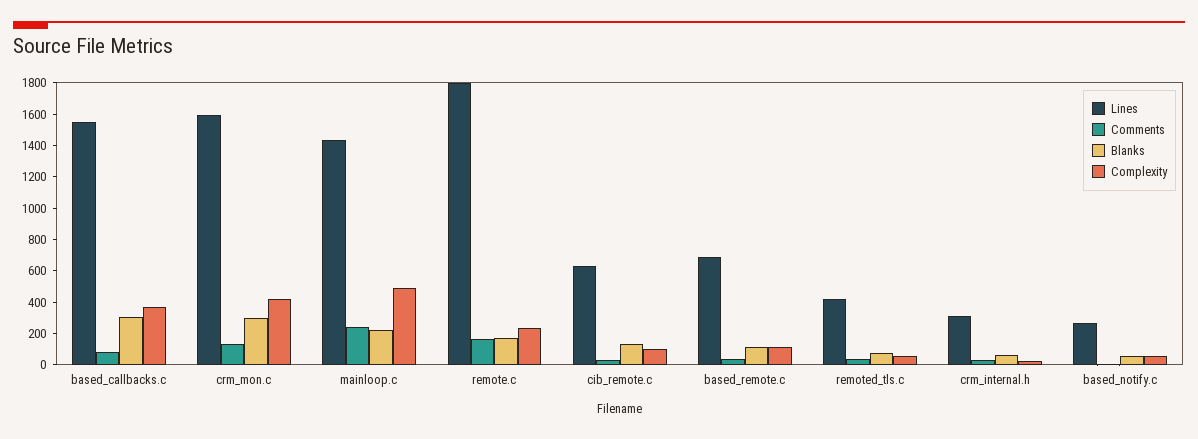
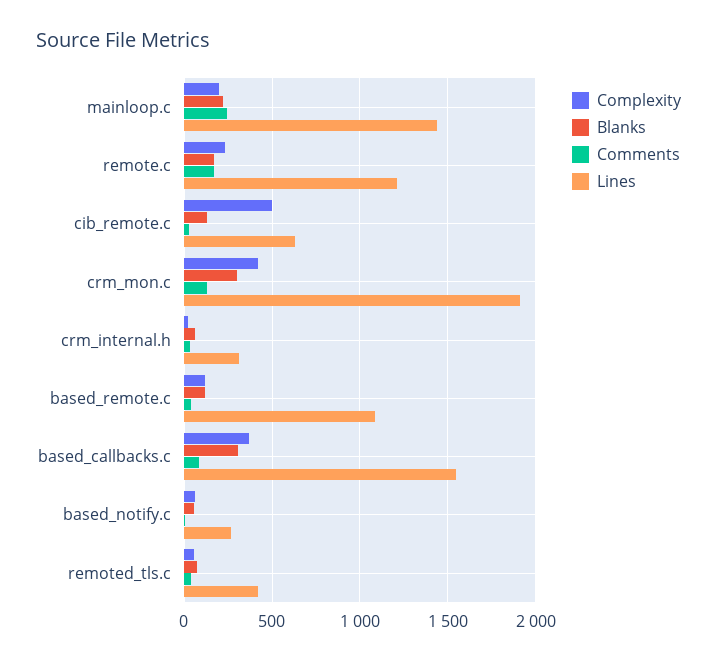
Lines, crm_mon.c: 1600 -> 1900
Complexity, mainloop.c: 500 -> 200
Lines, remote.c: 1800 -> 1200
Complexity, cib_remote.c: 100 -> 500
Lines, based_remote.c: 700 -> 1100

